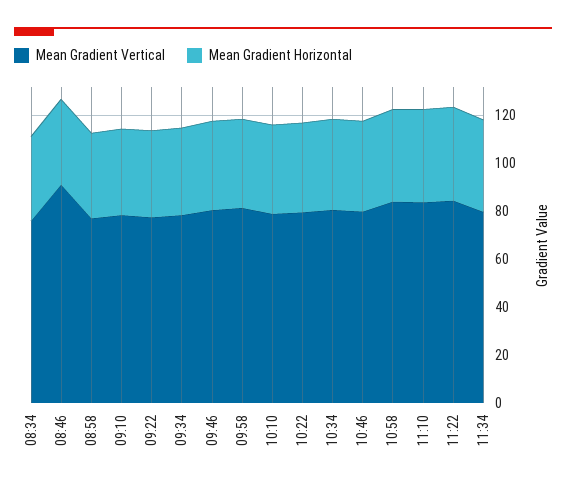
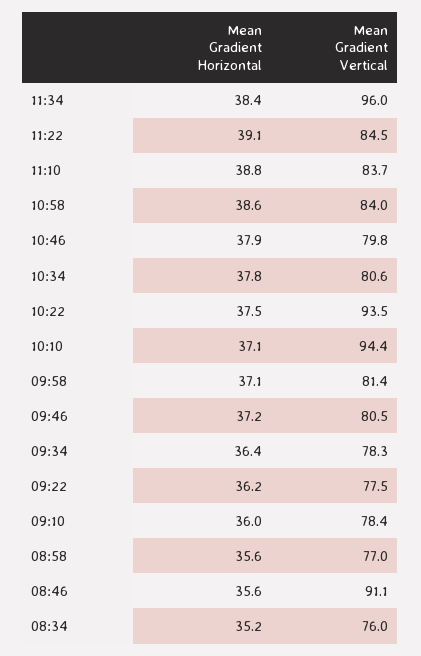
Mean Gradient Vertical, 10:10: 80 -> 94.4
Mean Gradient Vertical, 10:22: 80 -> 93.5
Mean Gradient Vertical, 11:34: 80 -> 96

